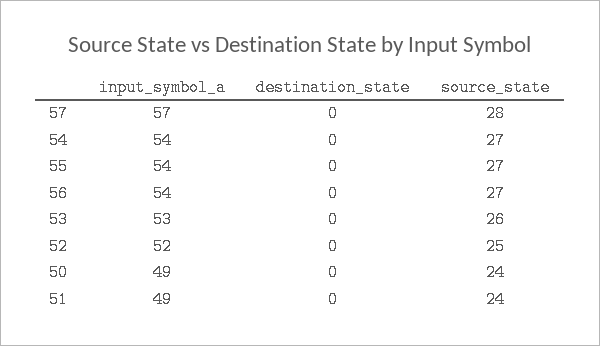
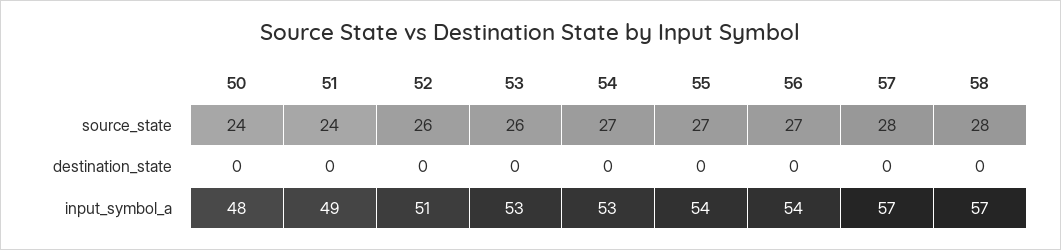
input_symbol_a, 54: 54 -> 53
input_symbol_a, 52: 52 -> 51
source_state, 52: 25 -> 26
input_symbol_a, 50: 49 -> 48
source_state, 58: none -> 28
destination_state, 58: none -> 0
input_symbol_a, 58: none -> 57

